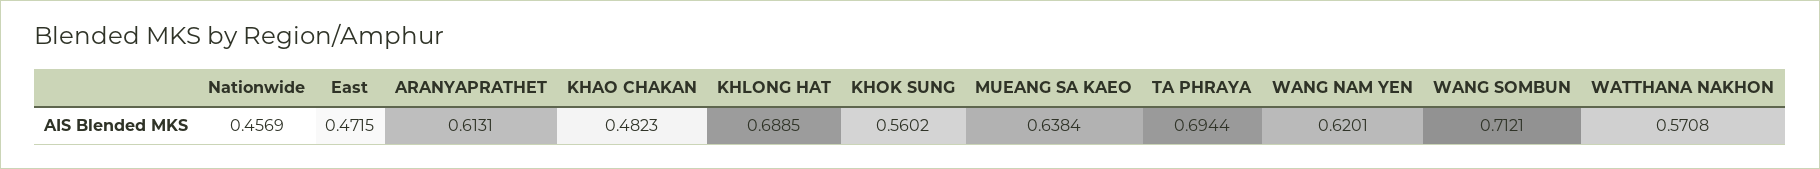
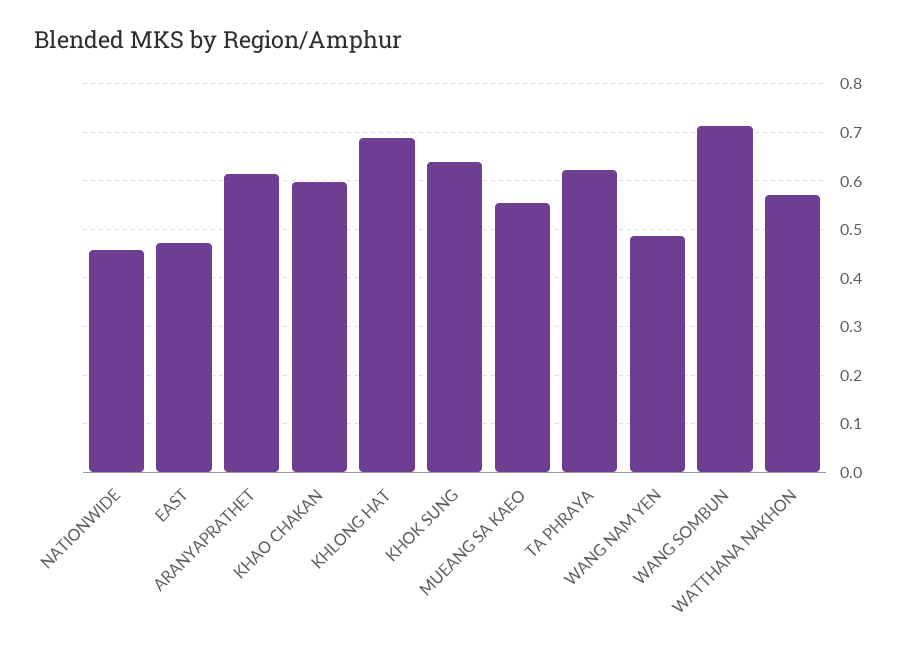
KHAO CHAKAN: 0.4823 -> 0.6
KHOK SUNG: 0.5602 -> 0.64
MUEANG SA KAEO: 0.6384 -> 0.56
TA PHRAYA: 0.6944 -> 0.62
WANG NAM YEN: 0.6201 -> 0.48

